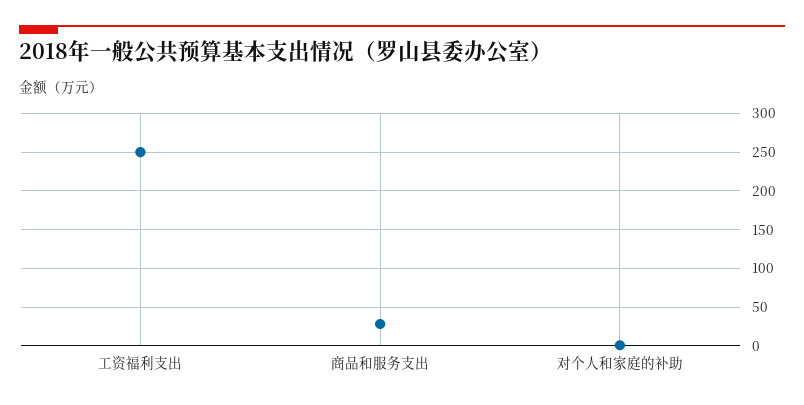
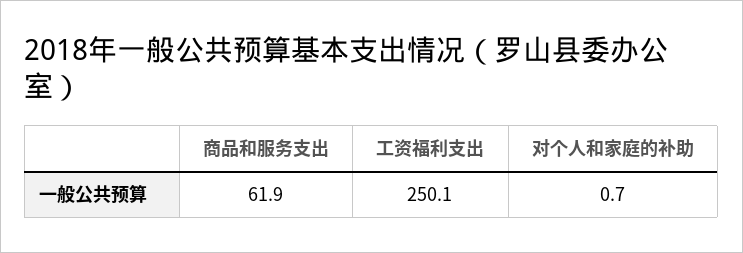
商品和服务支出: 30 -> 61.9

